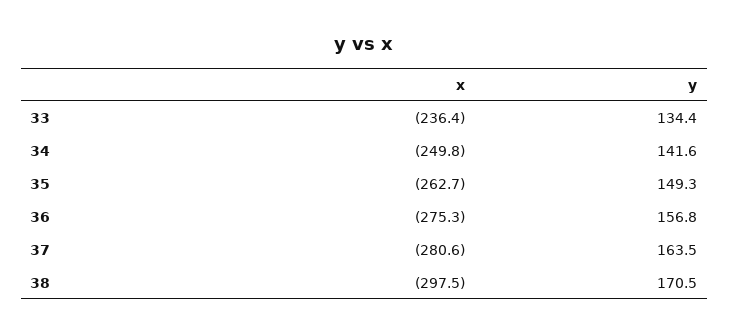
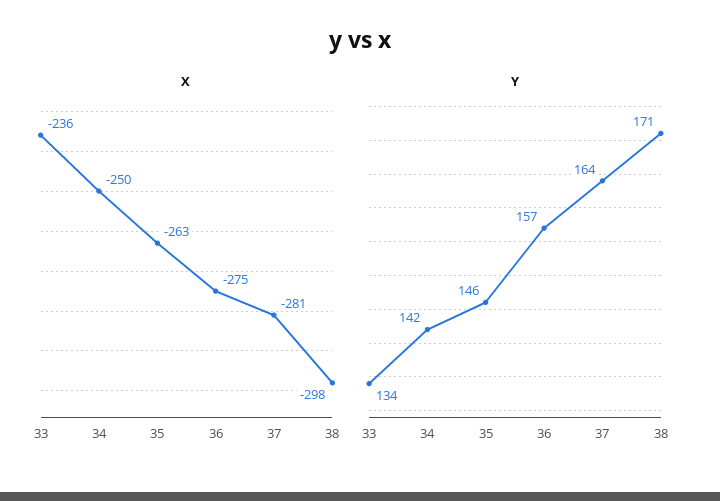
y, 35: 149.3 -> 146

